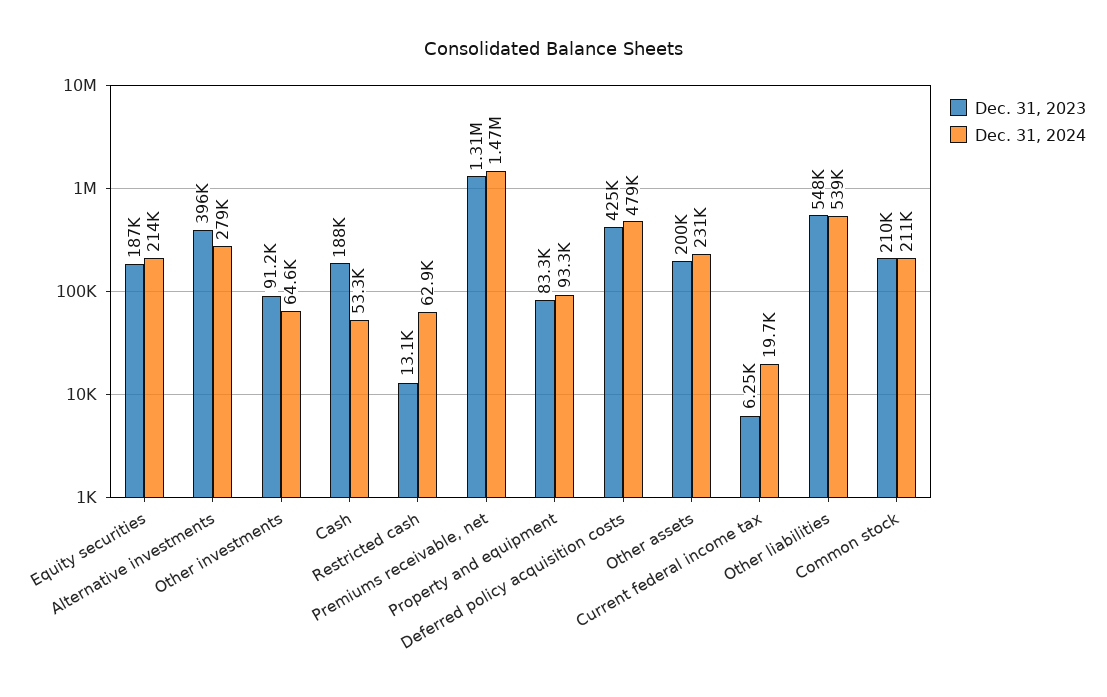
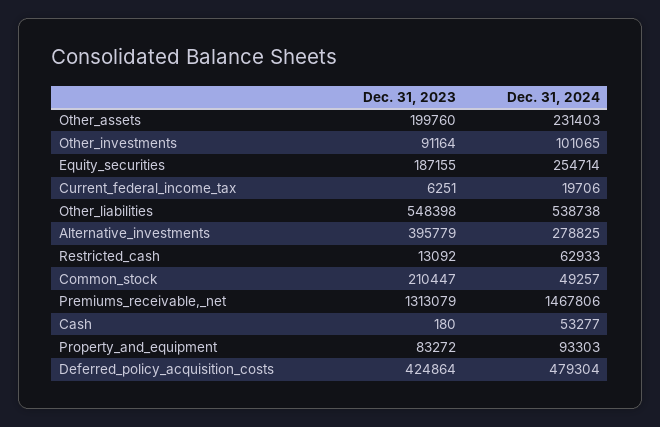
Dec. 31, 2024, Equity securities: 214000 -> 254714
Dec. 31, 2024, Other investments: 64600 -> 101065
Dec. 31, 2023, Cash: 188000 -> 180
Dec. 31, 2024, Common stock: 211000 -> 49257

